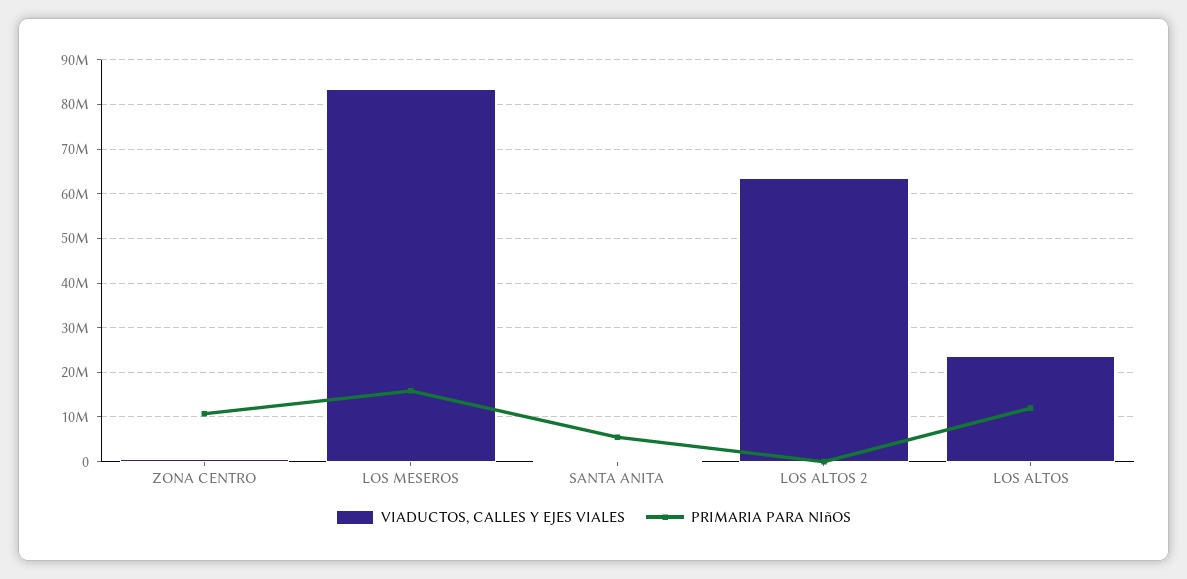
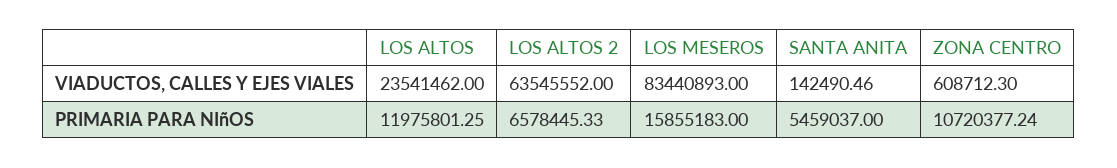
PRIMARIA PARA NIñOS, LOS ALTOS 2: 0 -> 6578445.33

